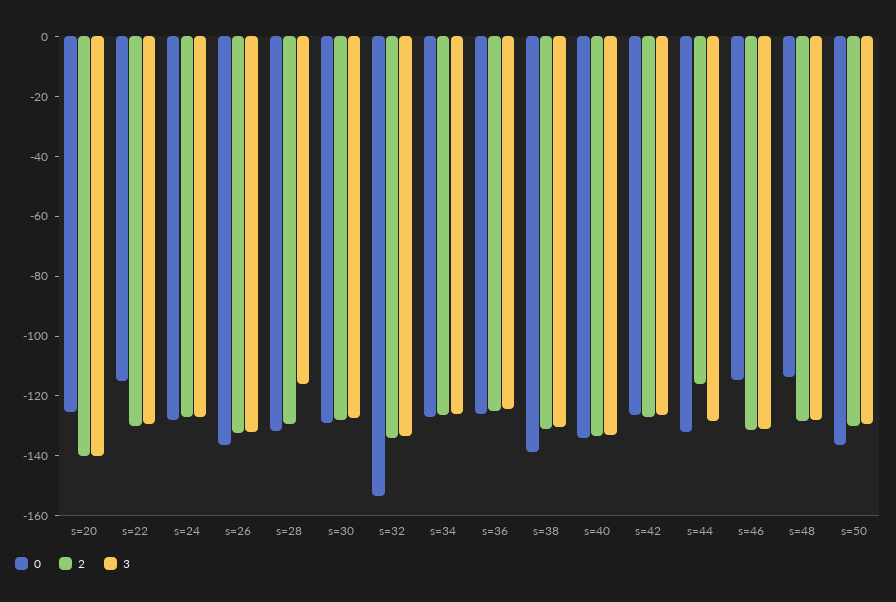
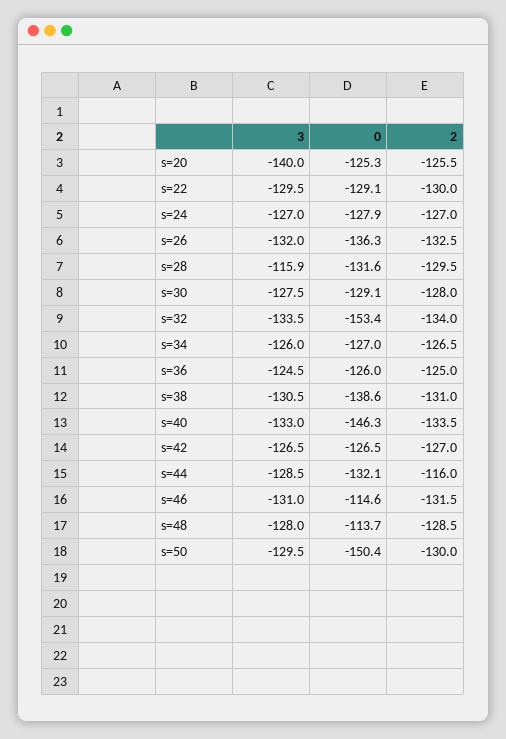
2, s=20: -140 -> -125.5
0, s=22: -115 -> -129.1
0, s=40: -135 -> -146.3
0, s=50: -135 -> -150.4

